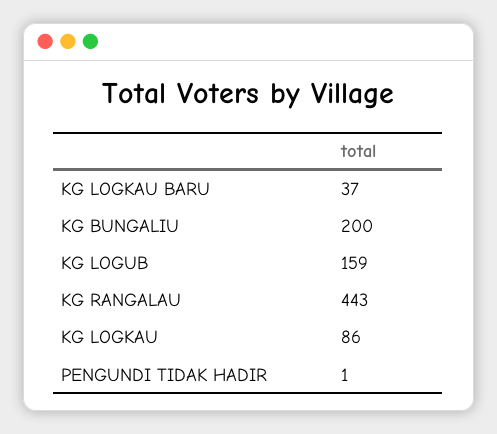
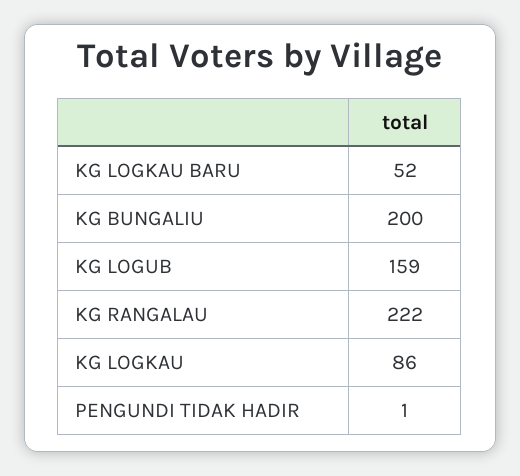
KG LOGKAU BARU: 37 -> 52
KG RANGALAU: 443 -> 222

